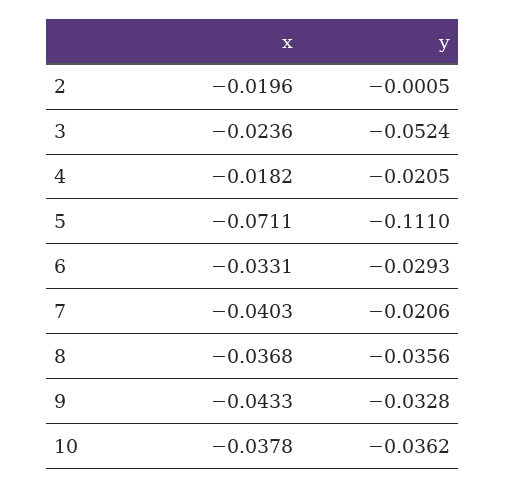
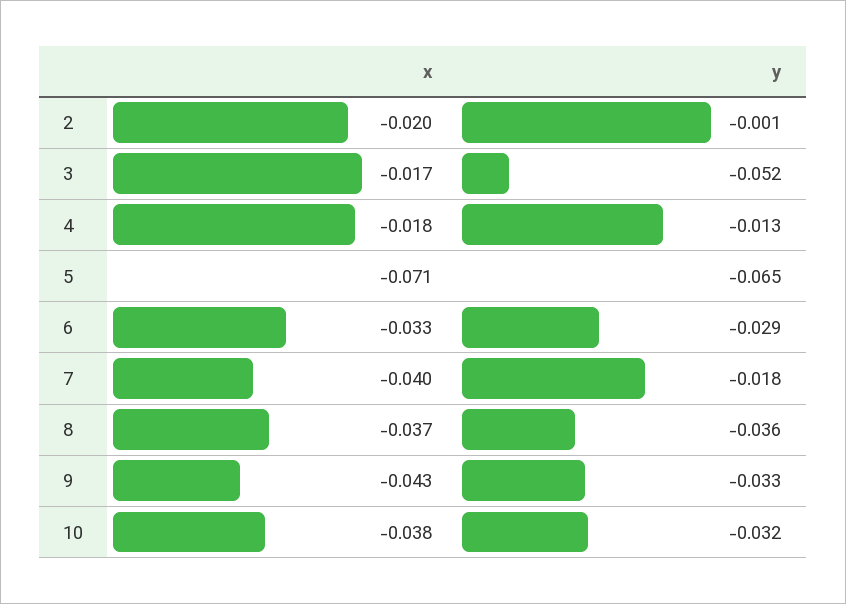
x, 3: -0.0236 -> -0.017
y, 4: -0.0205 -> -0.013
y, 5: -0.111 -> -0.065
y, 7: -0.0206 -> -0.018
y, 10: -0.0362 -> -0.032

